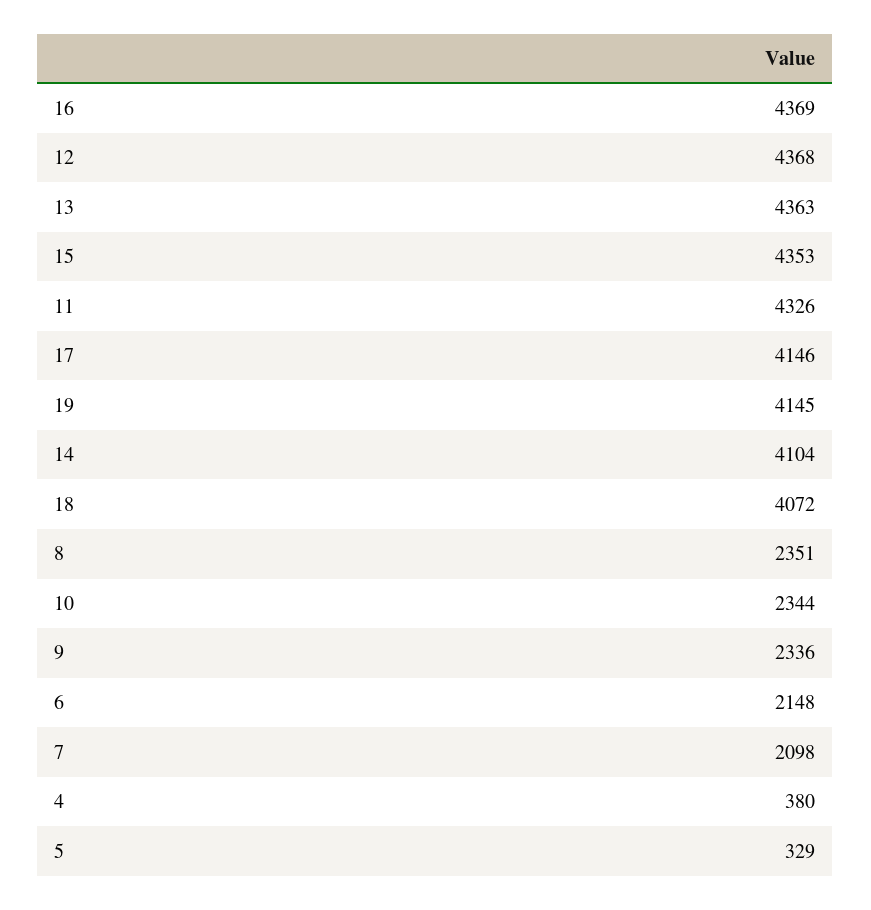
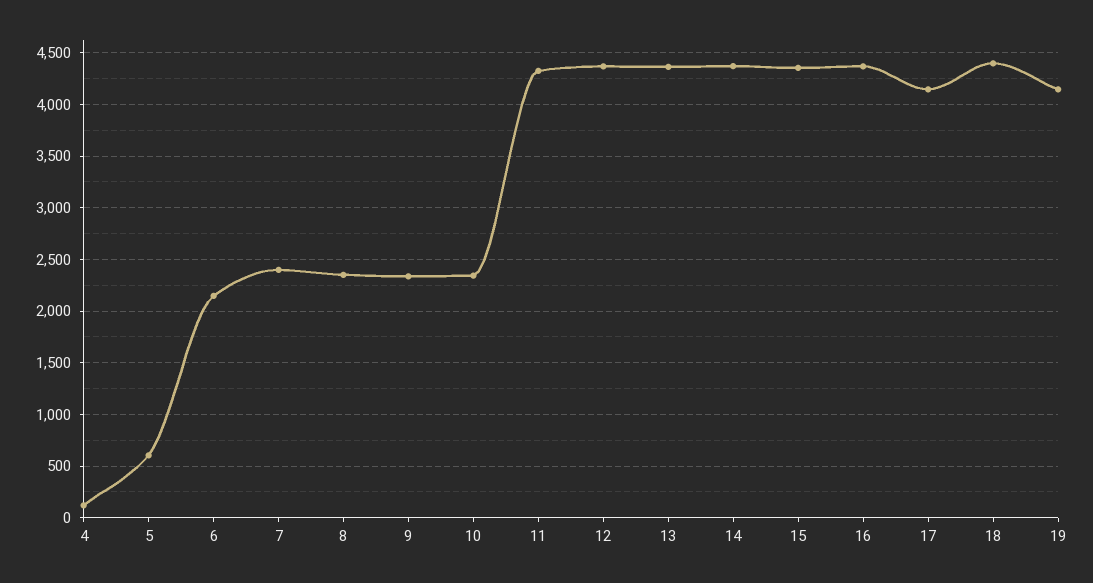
14: 4104 -> 4400
18: 4072 -> 4400
7: 2098 -> 2400
4: 380 -> 100
5: 329 -> 600

